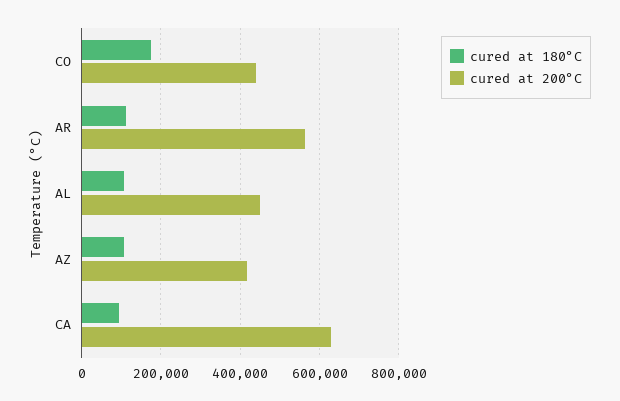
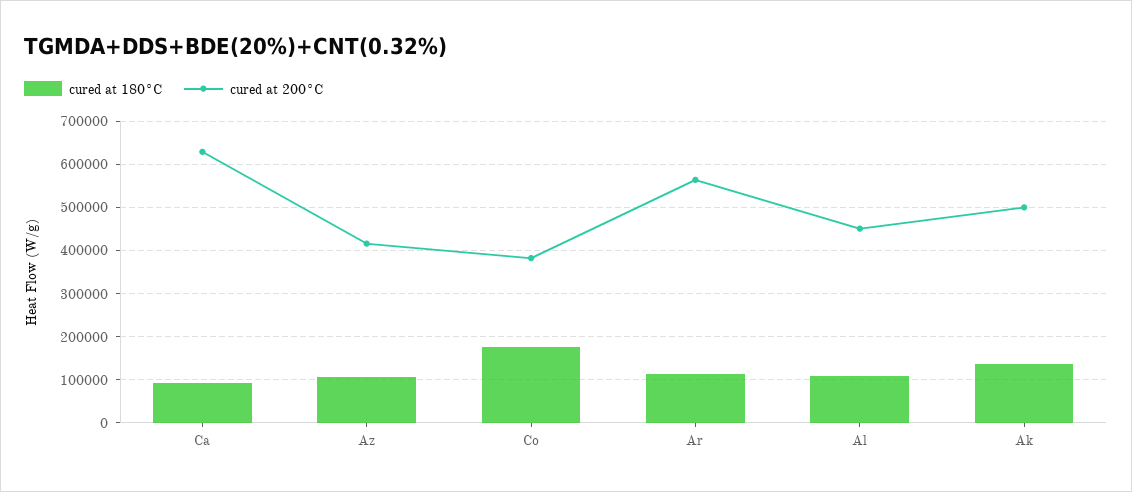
cured at 200°C, CO: 440000 -> 380000
cured at 180°C, Ak: none -> 140000
cured at 200°C, Ak: none -> 500000

